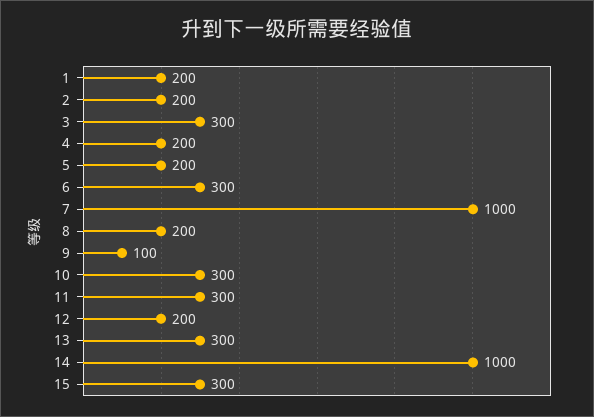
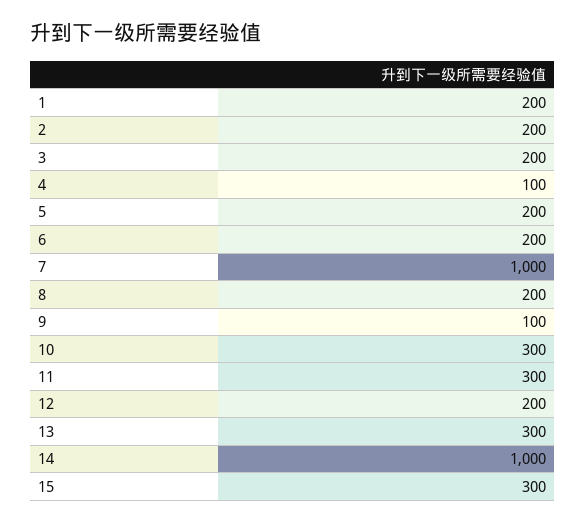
3: 300 -> 200
4: 200 -> 100
6: 300 -> 200

